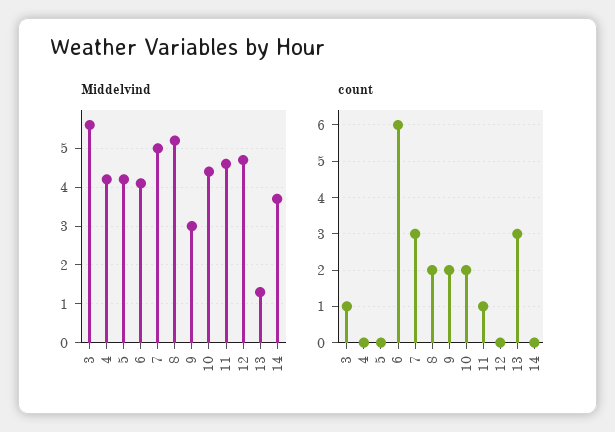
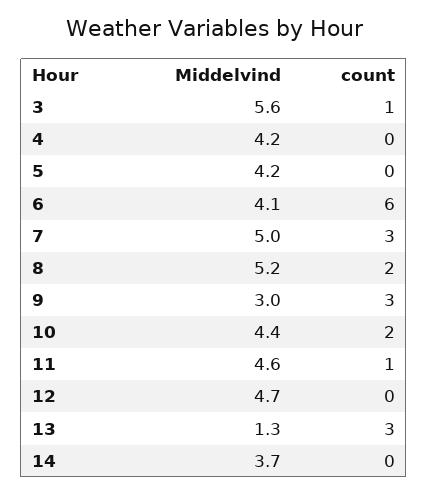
count, 9: 2 -> 3

